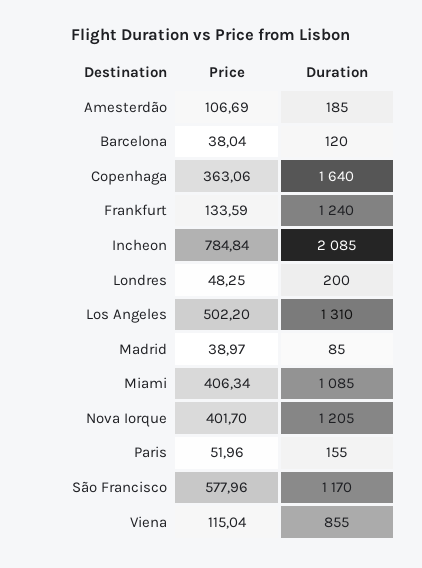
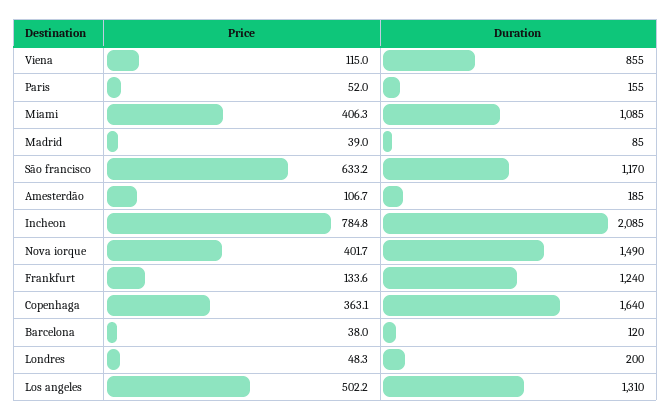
Duration, Nova Iorque: 1205 -> 1490
Price, São Francisco: 577.96 -> 633.2

